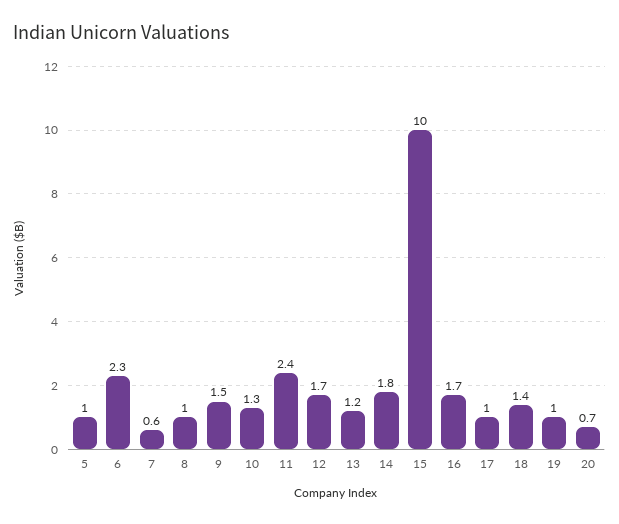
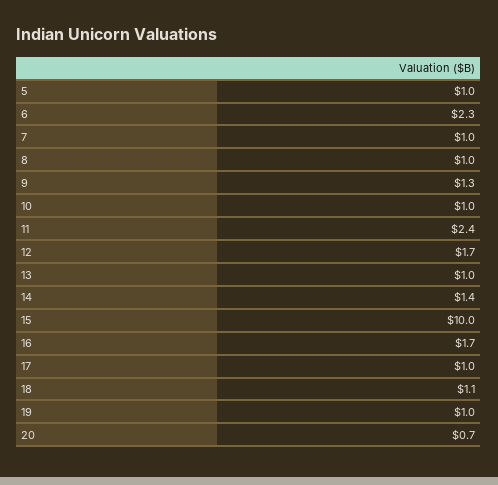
7: 0.6 -> 1
9: 1.5 -> 1.3
10: 1.3 -> 1
13: 1.2 -> 1
14: 1.8 -> 1.4
18: 1.4 -> 1.1

